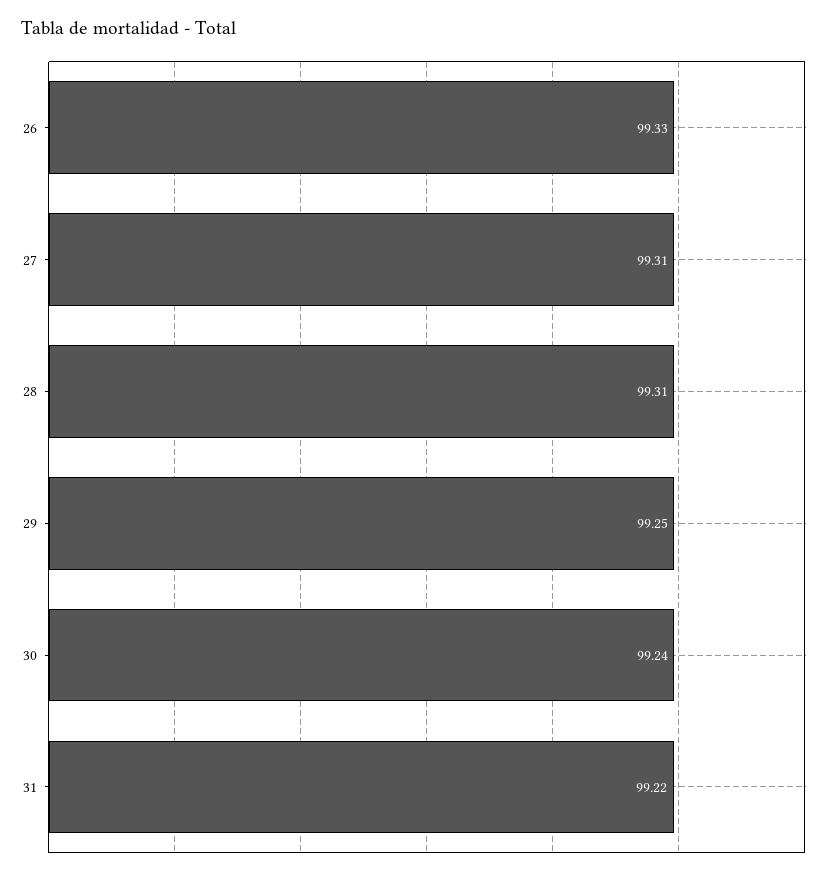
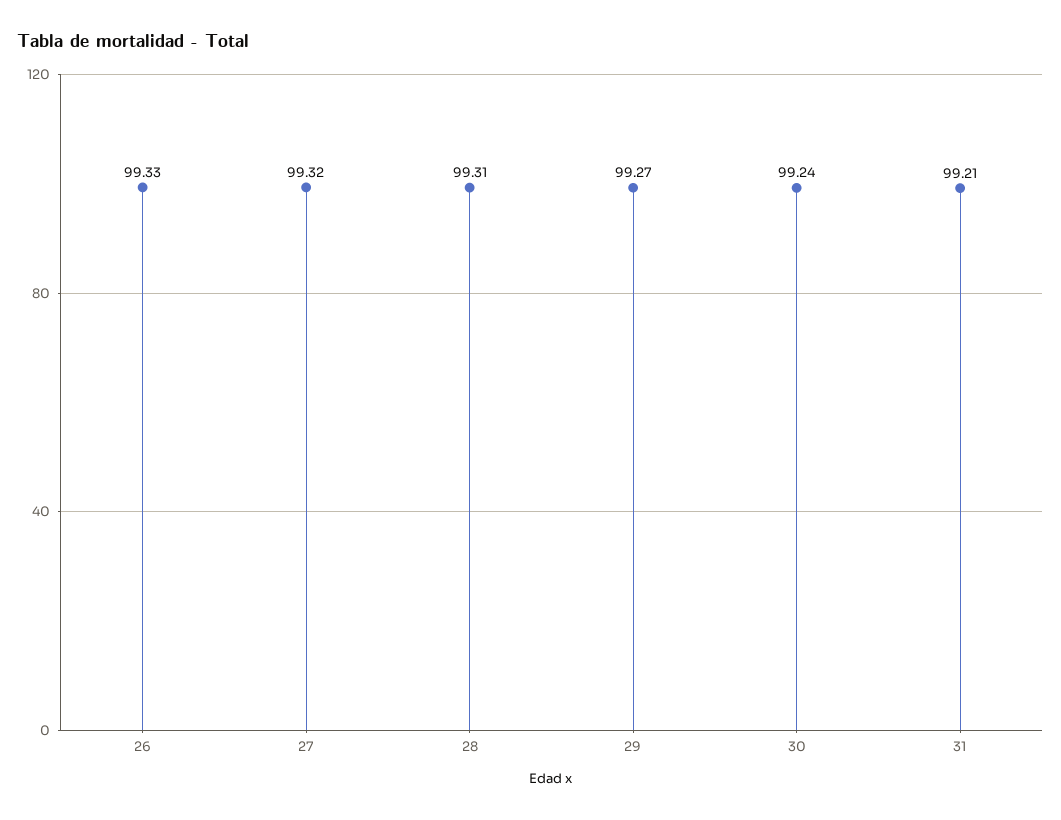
27: 99.31 -> 99.32
29: 99.25 -> 99.27
31: 99.22 -> 99.21

